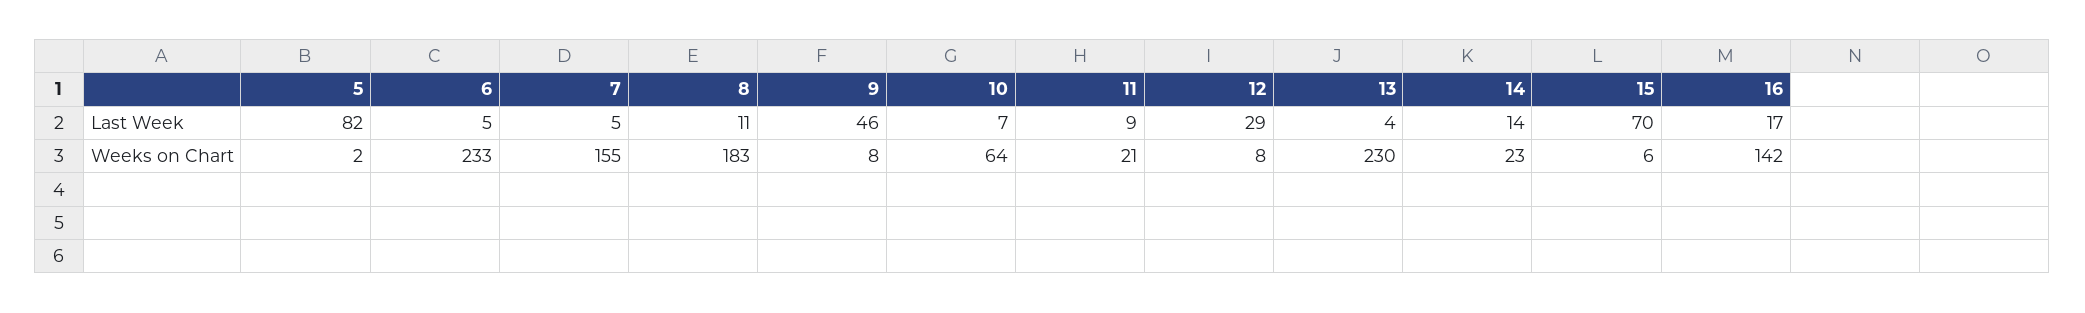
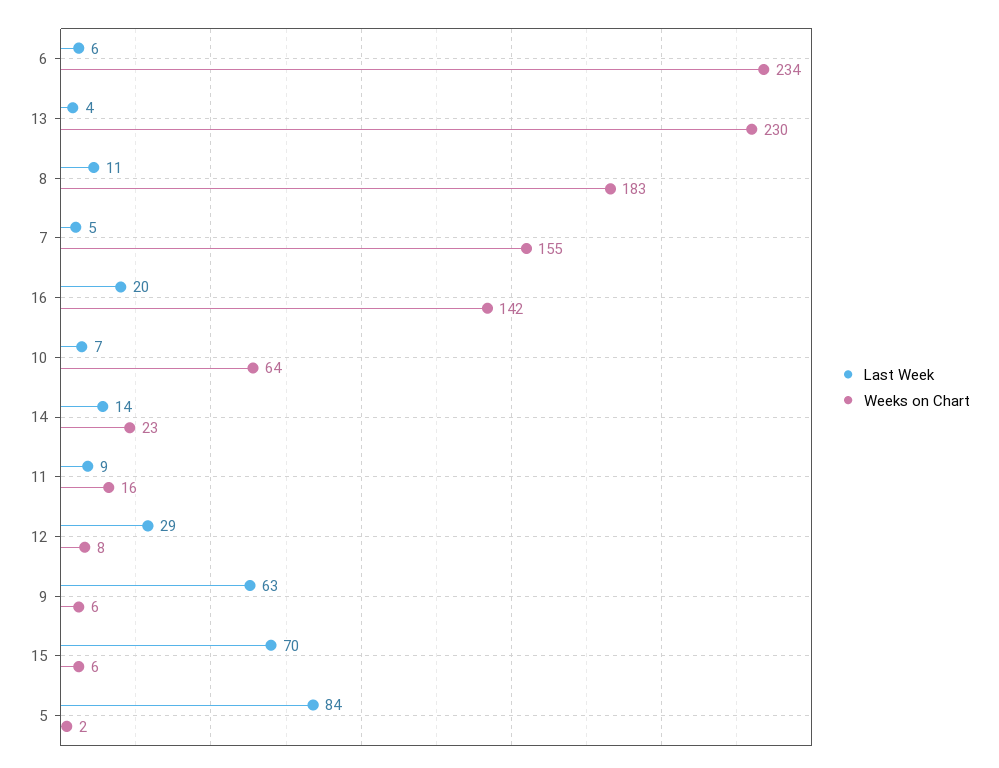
Last Week, 5: 82 -> 84
Last Week, 6: 5 -> 6
Last Week, 9: 46 -> 63
Last Week, 16: 17 -> 20
Weeks on Chart, 6: 233 -> 234
Weeks on Chart, 9: 8 -> 6
Weeks on Chart, 11: 21 -> 16

